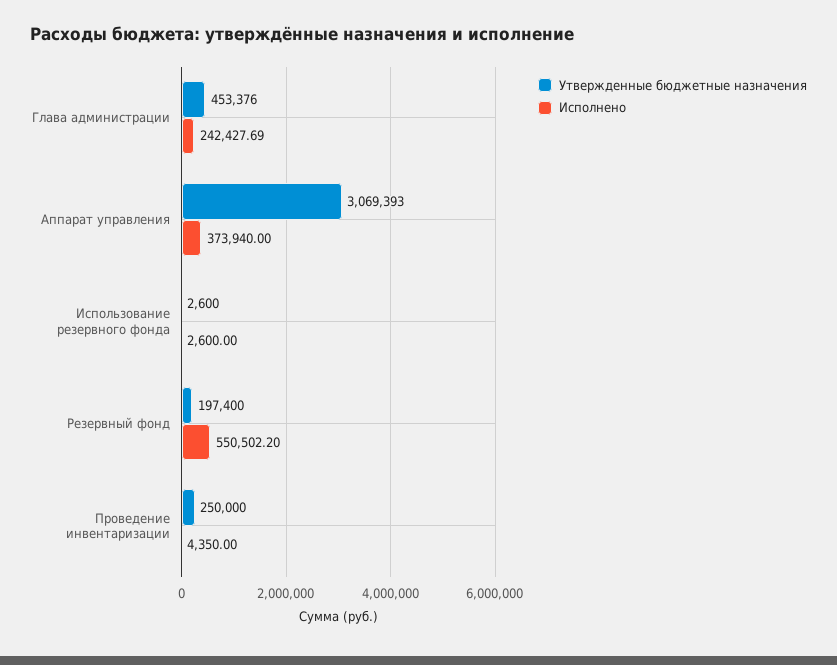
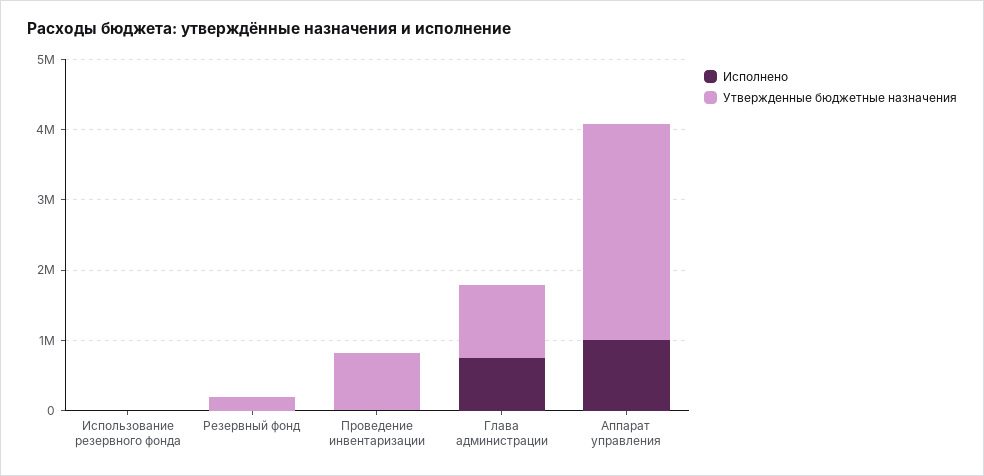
Утвержденные бюджетные назначения, Глава администрации: 453376 -> 1000000
Исполнено, Глава администрации: 242427.69 -> 800000
Исполнено, Аппарат управления: 373940 -> 1000000
Исполнено, Резервный фонд: 550502.2 -> 0
Утвержденные бюджетные назначения, Проведение инвентаризации: 250000 -> 800000

